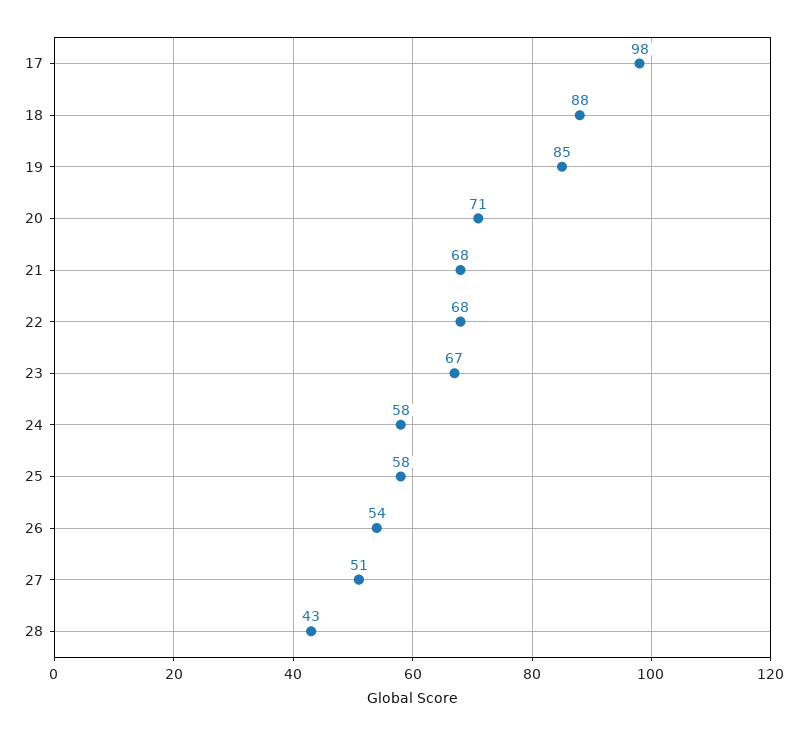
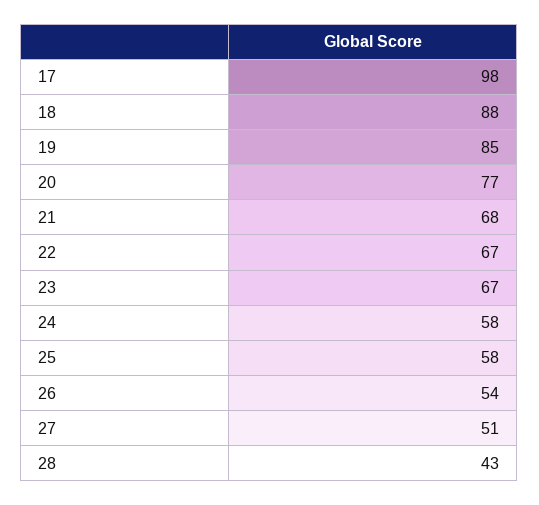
20: 71 -> 77
22: 68 -> 67

